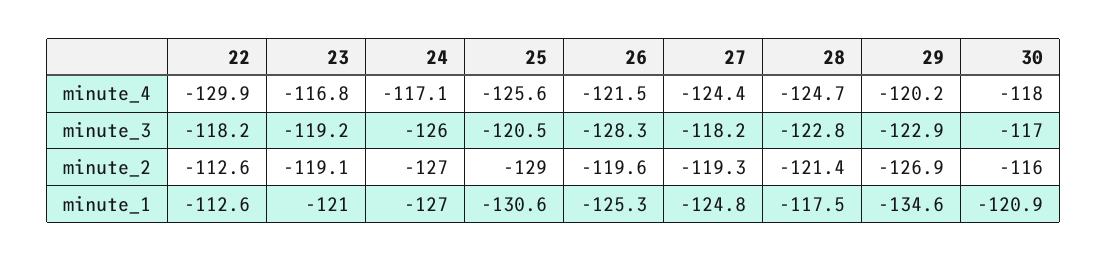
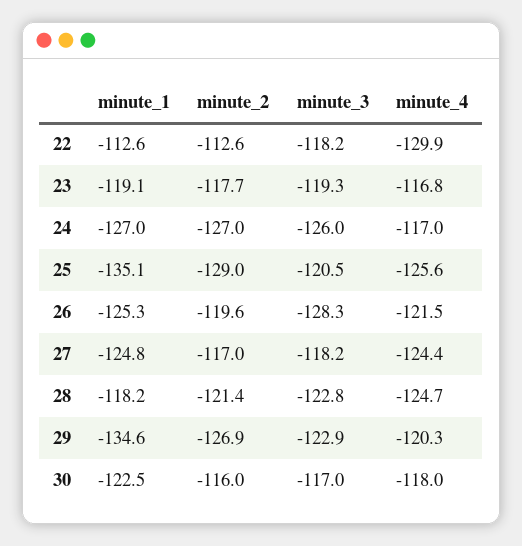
24, minute_4: -117.1 -> -117
29, minute_4: -120.2 -> -120.3
23, minute_3: -119.2 -> -119.3
23, minute_2: -119.1 -> -117.7
27, minute_2: -119.3 -> -117
23, minute_1: -121 -> -119.1
25, minute_1: -130.6 -> -135.1
28, minute_1: -117.5 -> -118.2
30, minute_1: -120.9 -> -122.5

